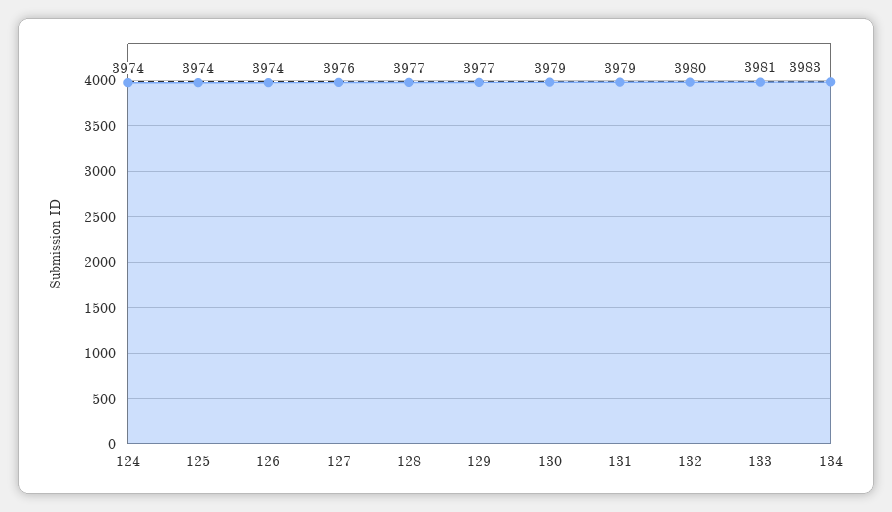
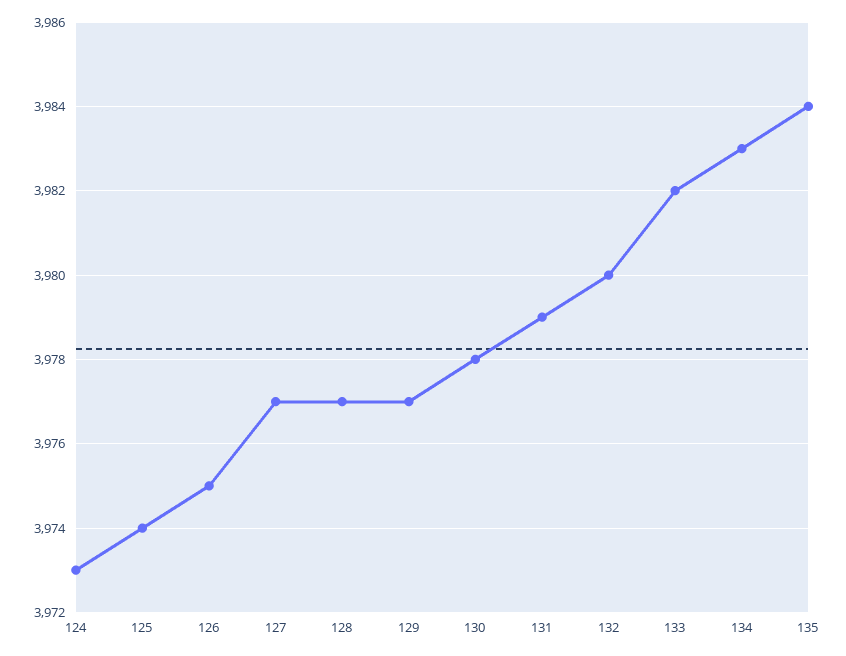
124: 3974 -> 3973
126: 3974 -> 3975
127: 3976 -> 3977
130: 3979 -> 3978
133: 3981 -> 3982
135: none -> 3984

